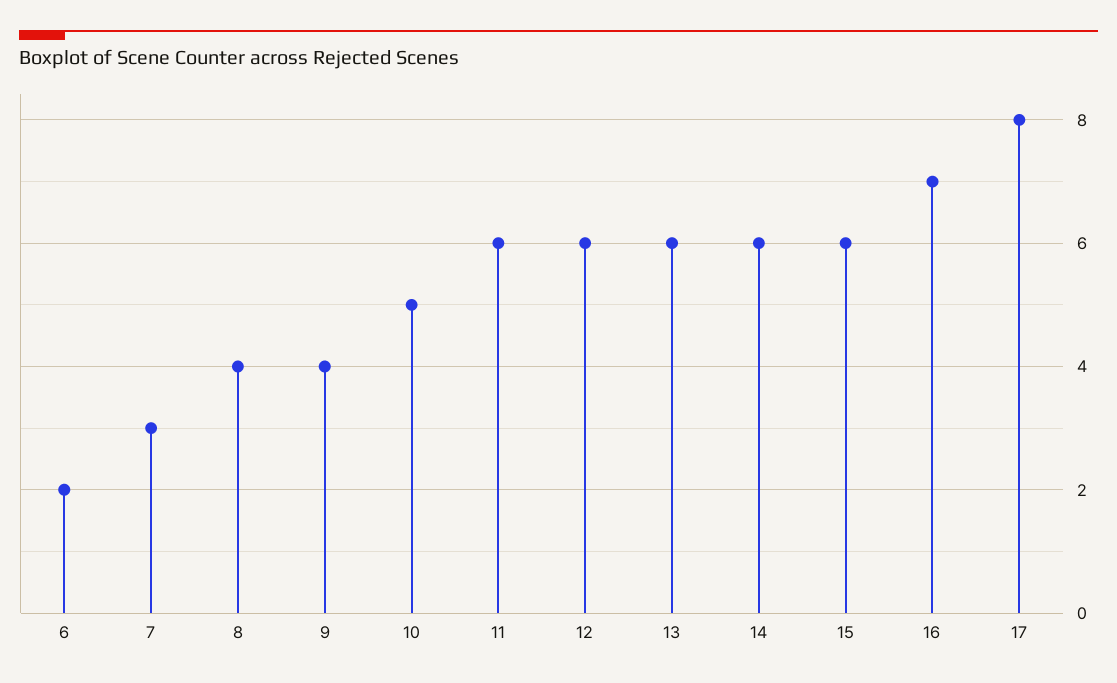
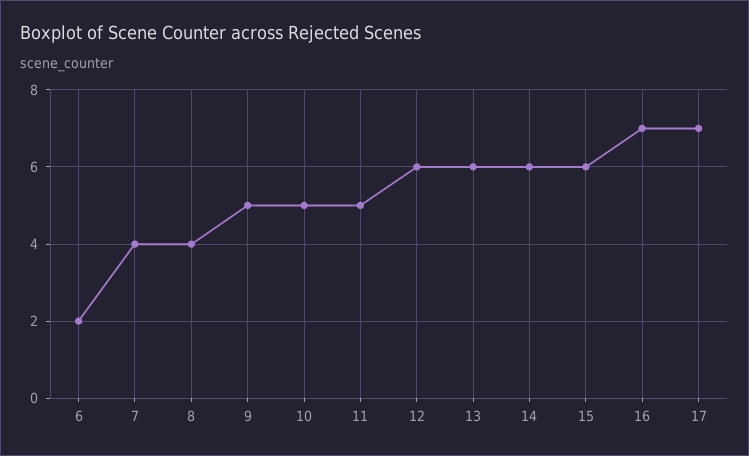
7: 3 -> 4
9: 4 -> 5
11: 6 -> 5
17: 8 -> 7

